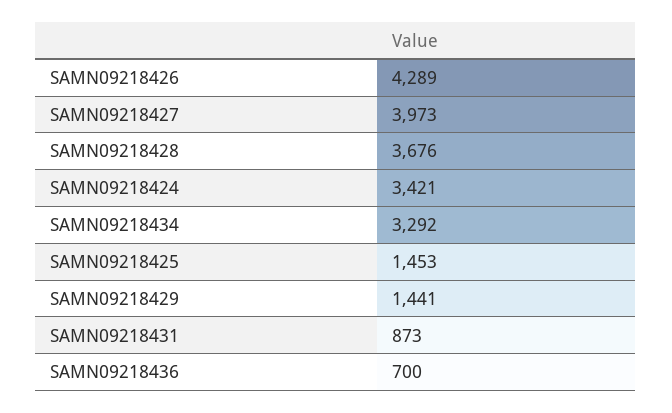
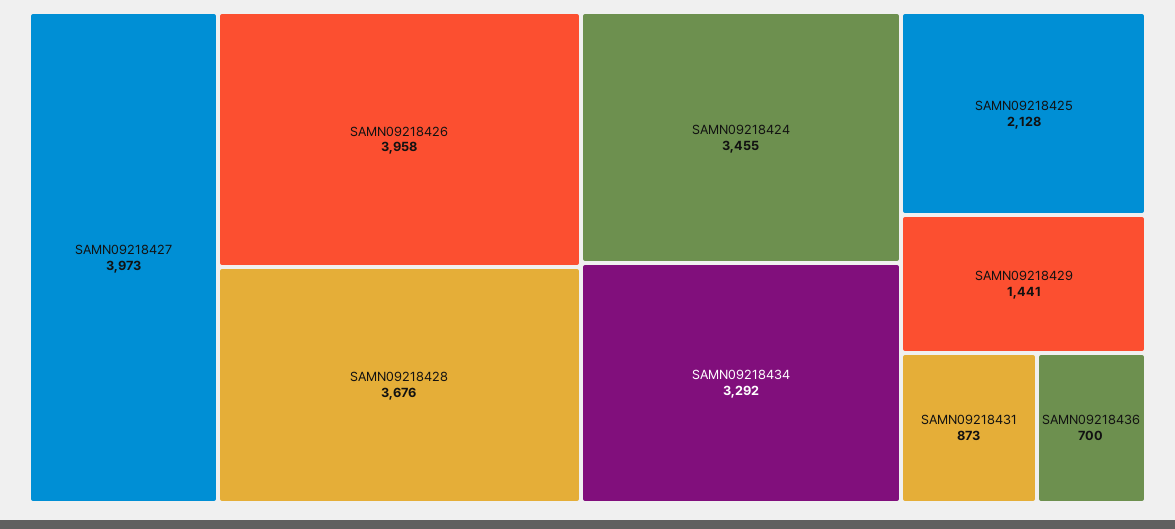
SAMN09218426: 4289 -> 3958
SAMN09218424: 3421 -> 3455
SAMN09218425: 1453 -> 2128

